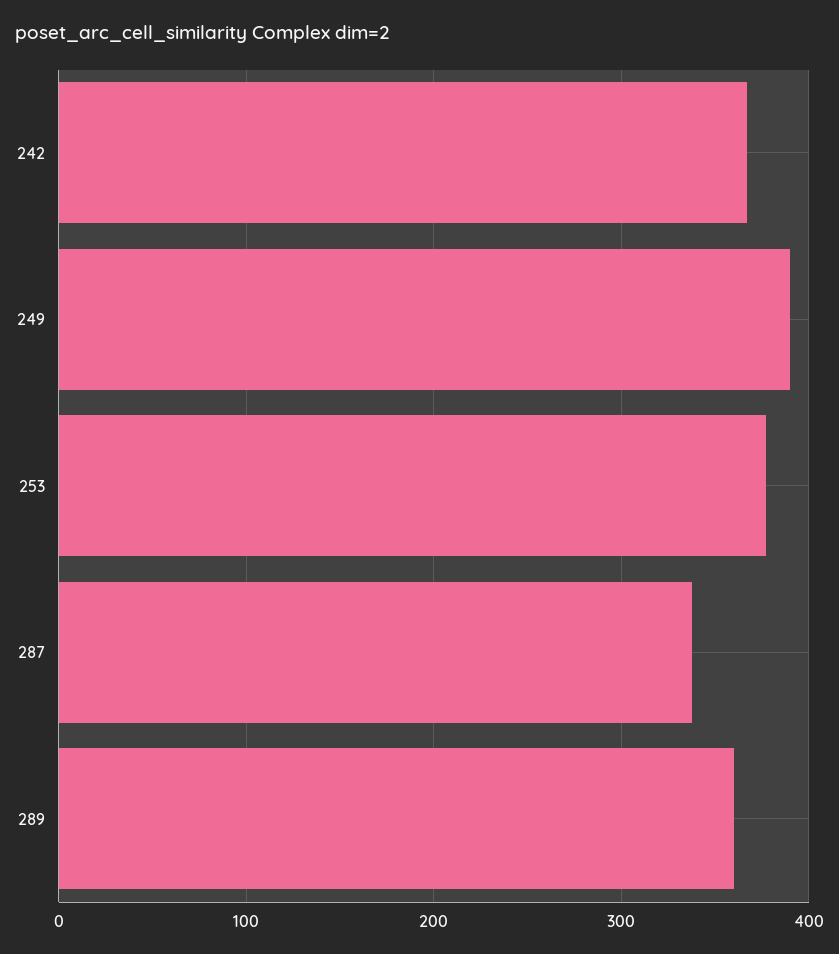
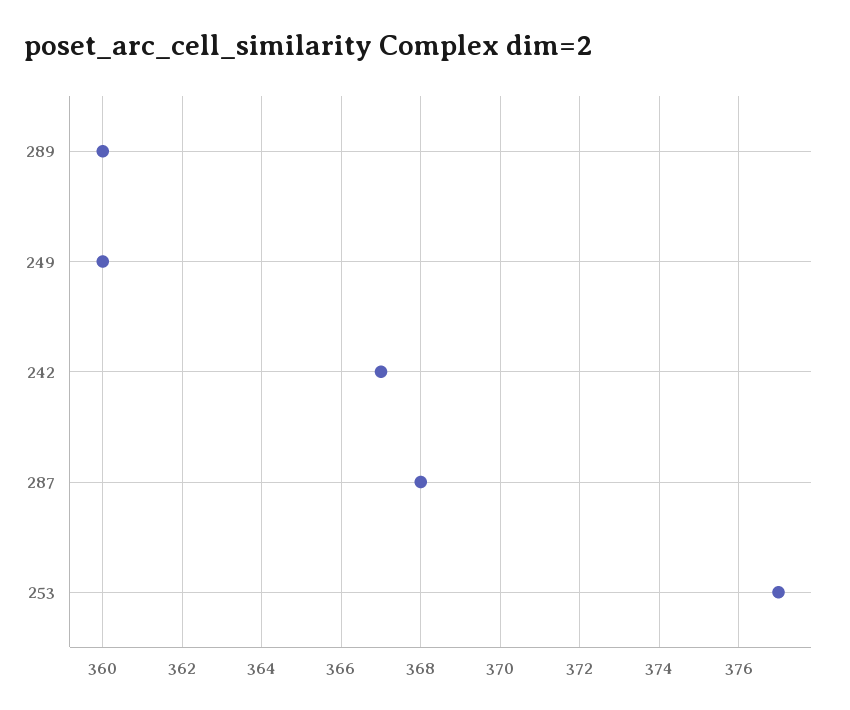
249: 390 -> 360
287: 340 -> 368

